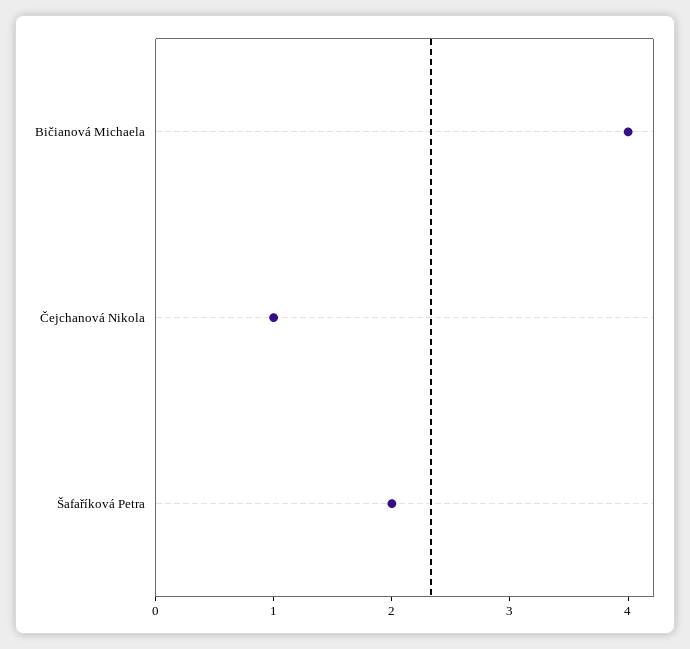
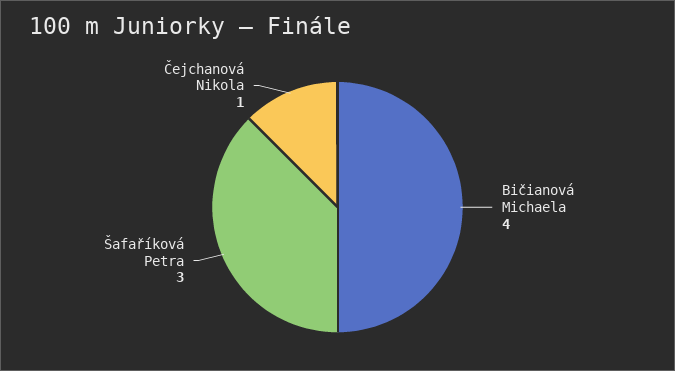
Šafaříková Petra: 2 -> 3

